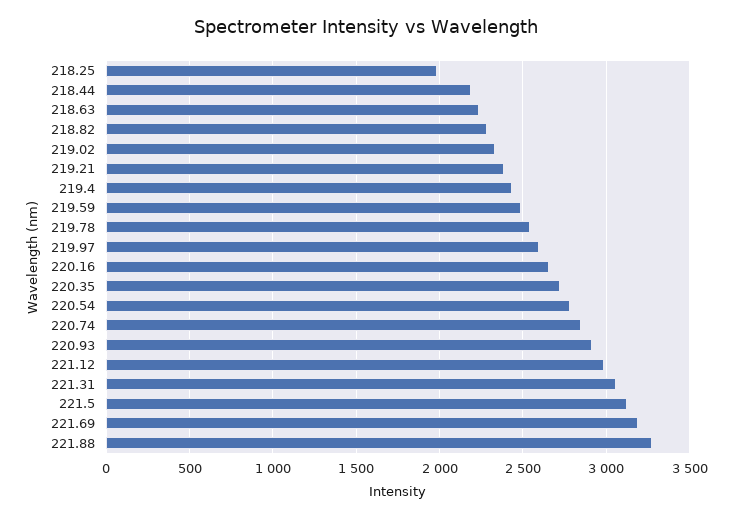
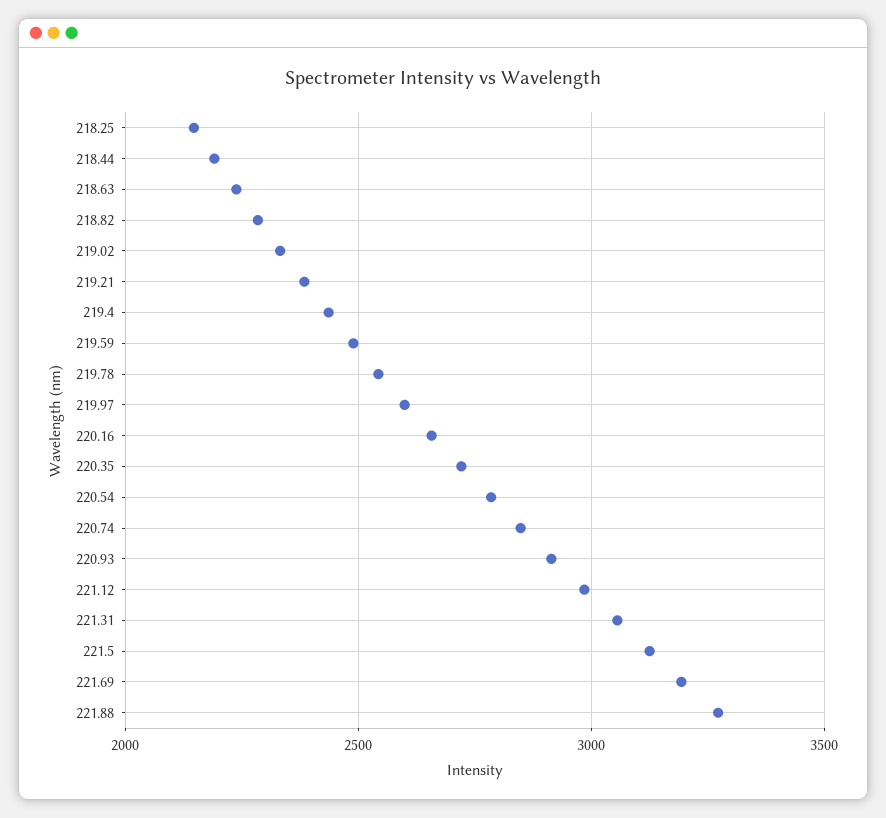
218.25: 2000 -> 2150

